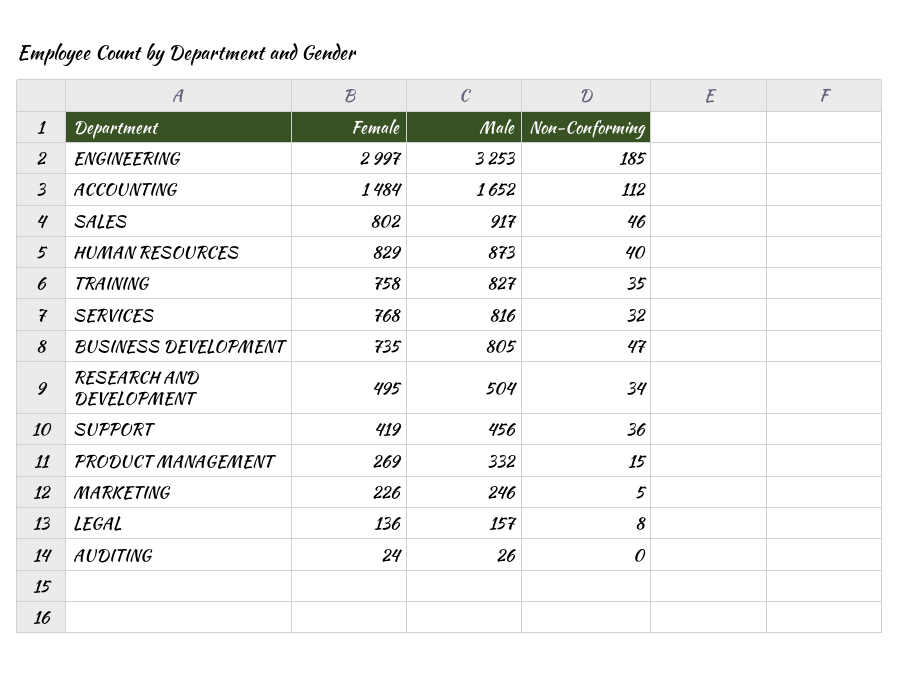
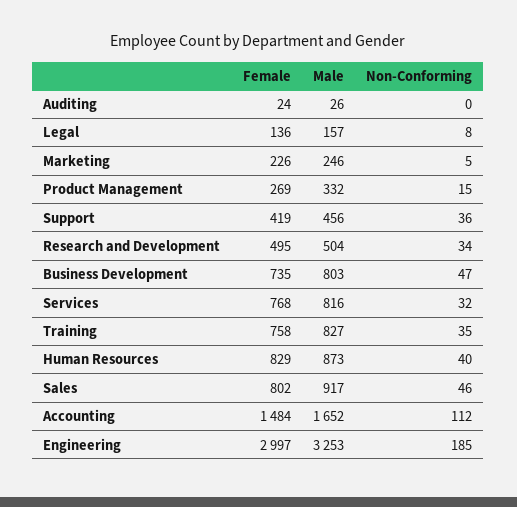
Male, BUSINESS DEVELOPMENT: 805 -> 803

